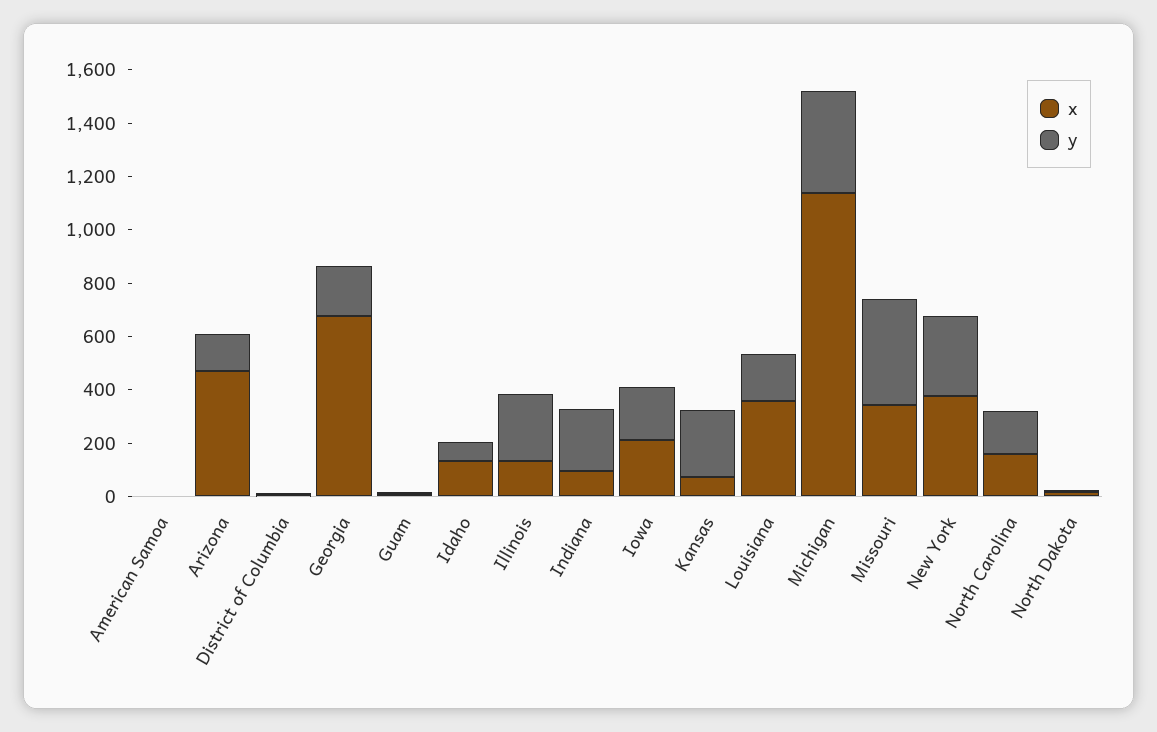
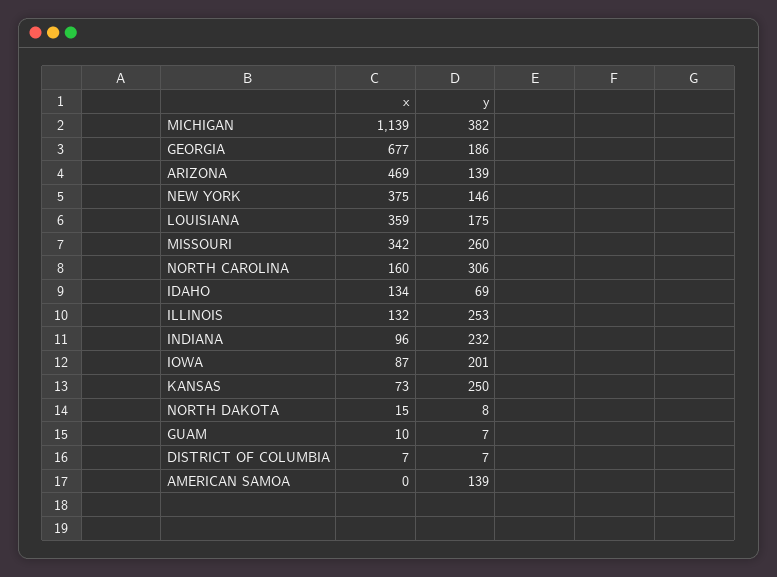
y, American Samoa: 0 -> 139
x, Iowa: 200 -> 87
y, Missouri: 400 -> 260
y, New York: 300 -> 146
y, North Carolina: 150 -> 306

